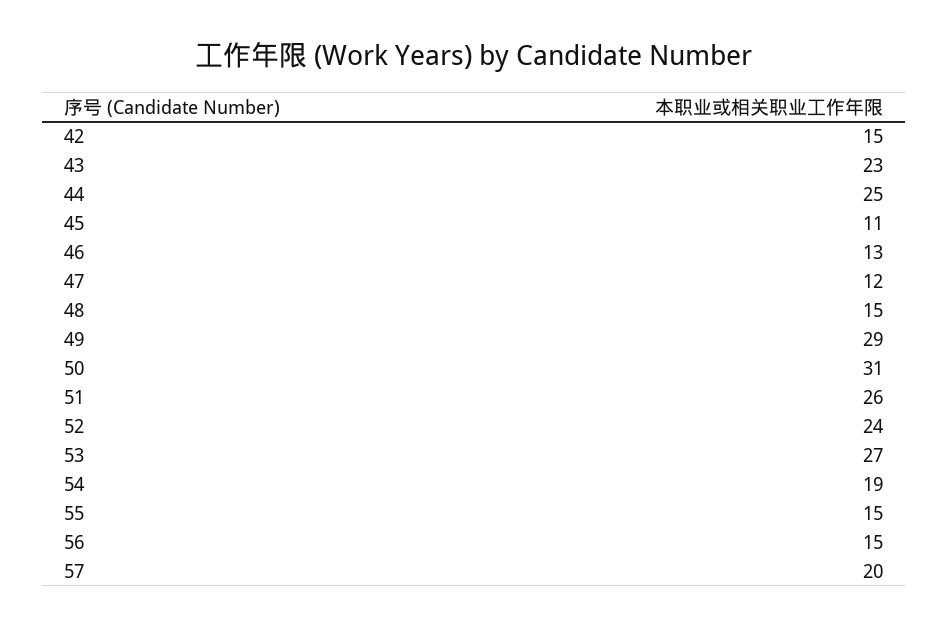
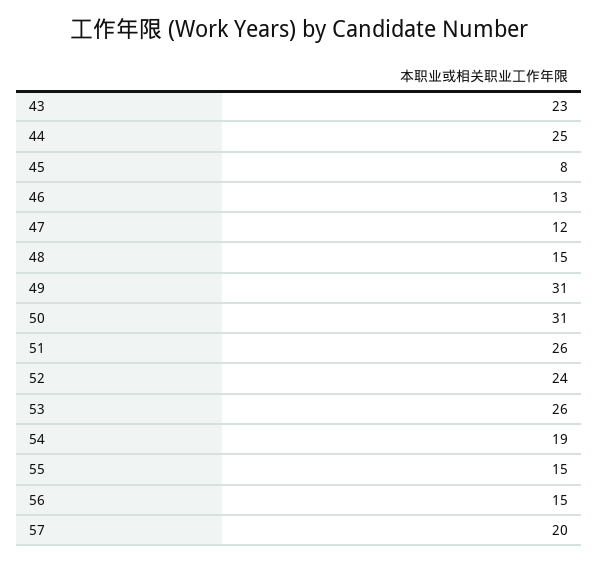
42: 15 -> none
45: 11 -> 8
49: 29 -> 31
53: 27 -> 26

